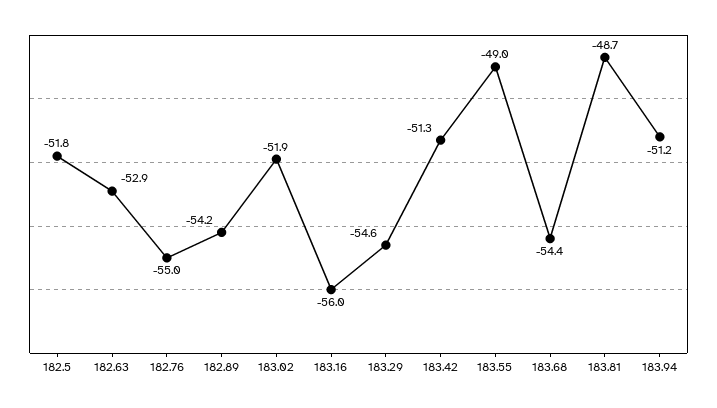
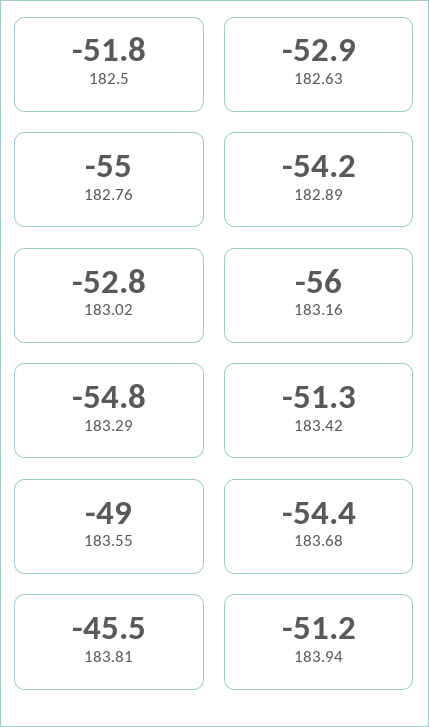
183.02: -51.9 -> -52.8
183.29: -54.6 -> -54.8
183.81: -48.7 -> -45.5

